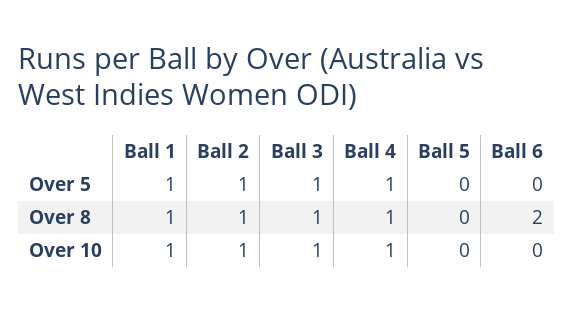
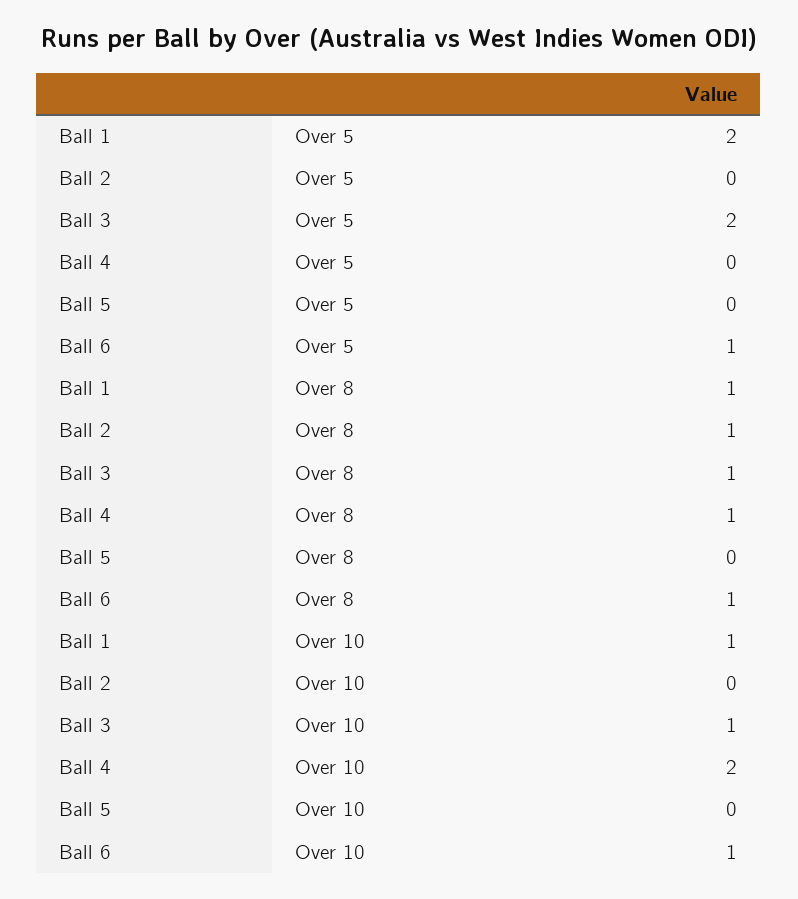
Ball 1, Over 5: 1 -> 2
Ball 2, Over 5: 1 -> 0
Ball 3, Over 5: 1 -> 2
Ball 4, Over 5: 1 -> 0
Ball 6, Over 5: 0 -> 1
Ball 6, Over 8: 2 -> 1
Ball 2, Over 10: 1 -> 0
Ball 4, Over 10: 1 -> 2
Ball 6, Over 10: 0 -> 1

